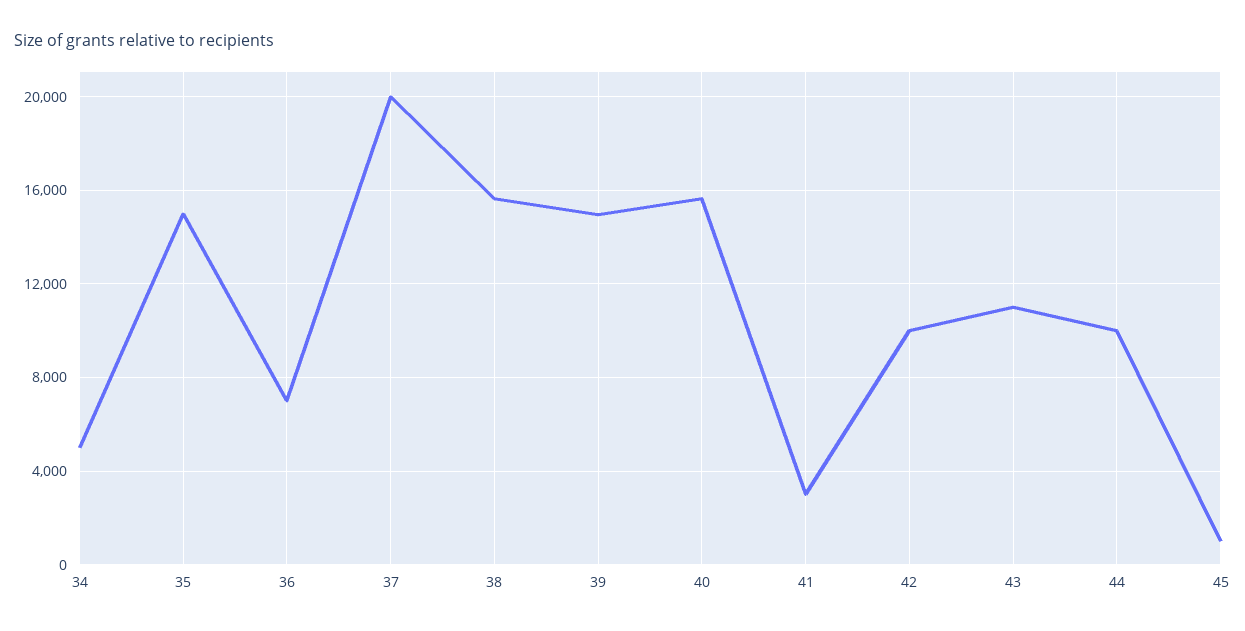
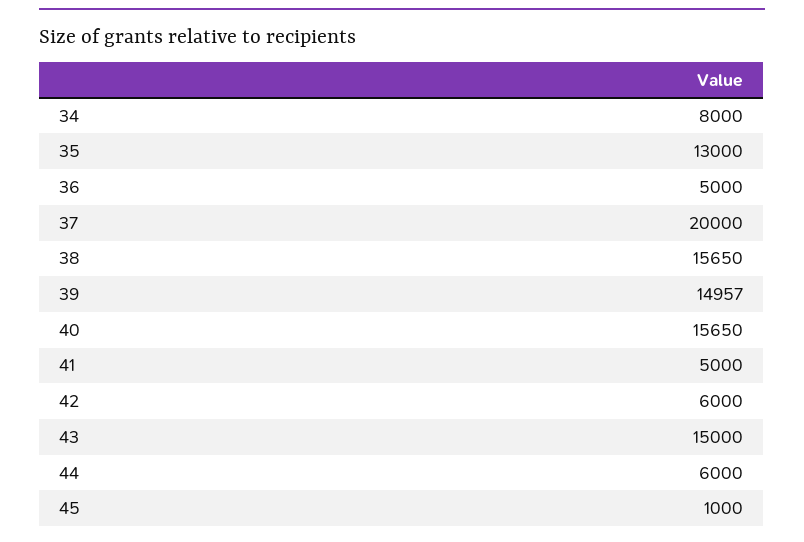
34: 5000 -> 8000
35: 15000 -> 13000
36: 7000 -> 5000
41: 3000 -> 5000
42: 10000 -> 6000
43: 11000 -> 15000
44: 10000 -> 6000

